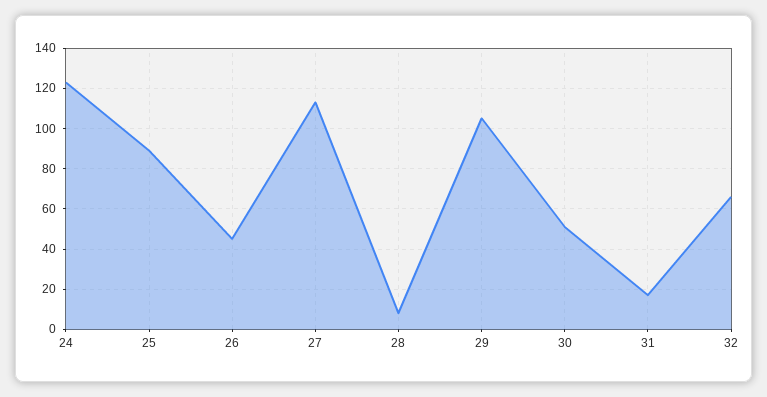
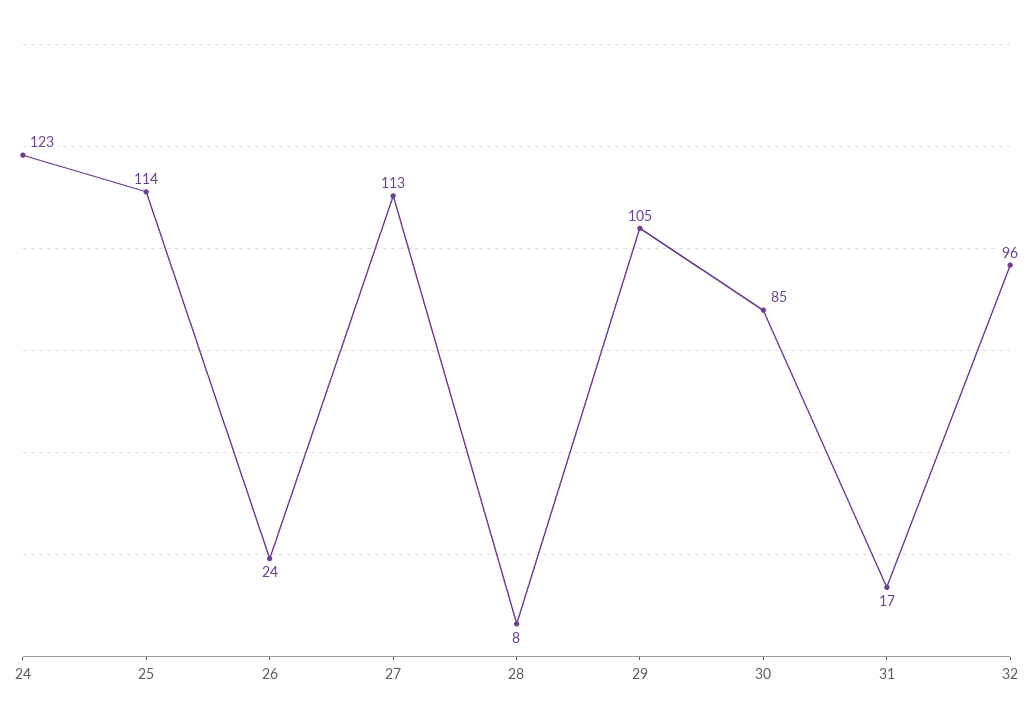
25: 90 -> 114
26: 45 -> 24
30: 50 -> 85
32: 65 -> 96

